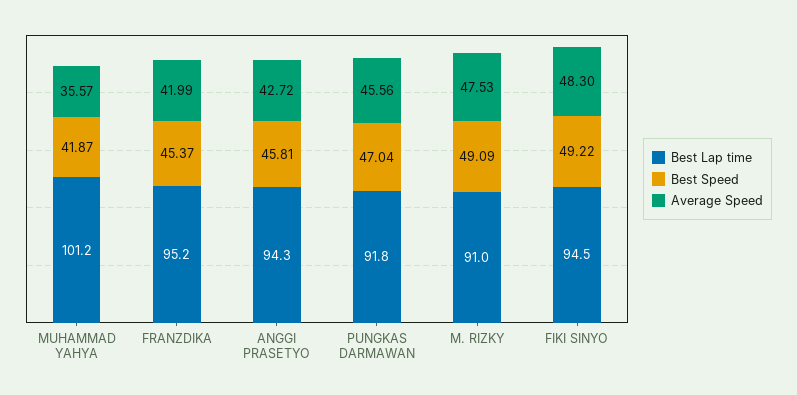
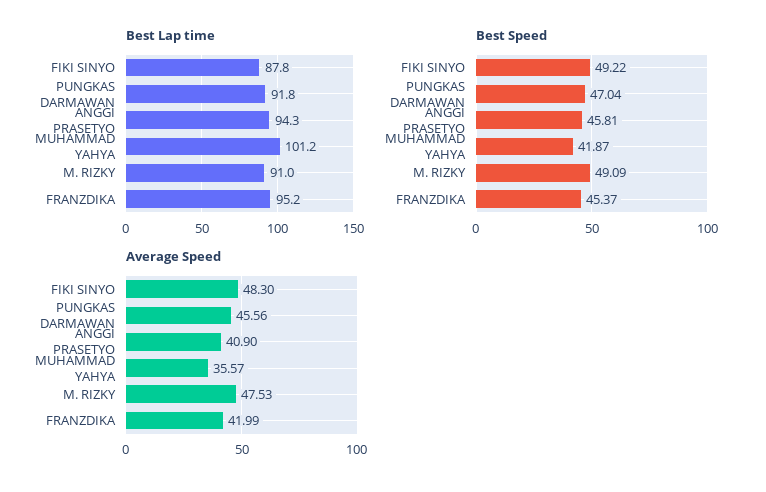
Average Speed, ANGGI PRASETYO: 42.72 -> 40.9
Best Lap time, FIKI SINYO: 94.5 -> 87.8

